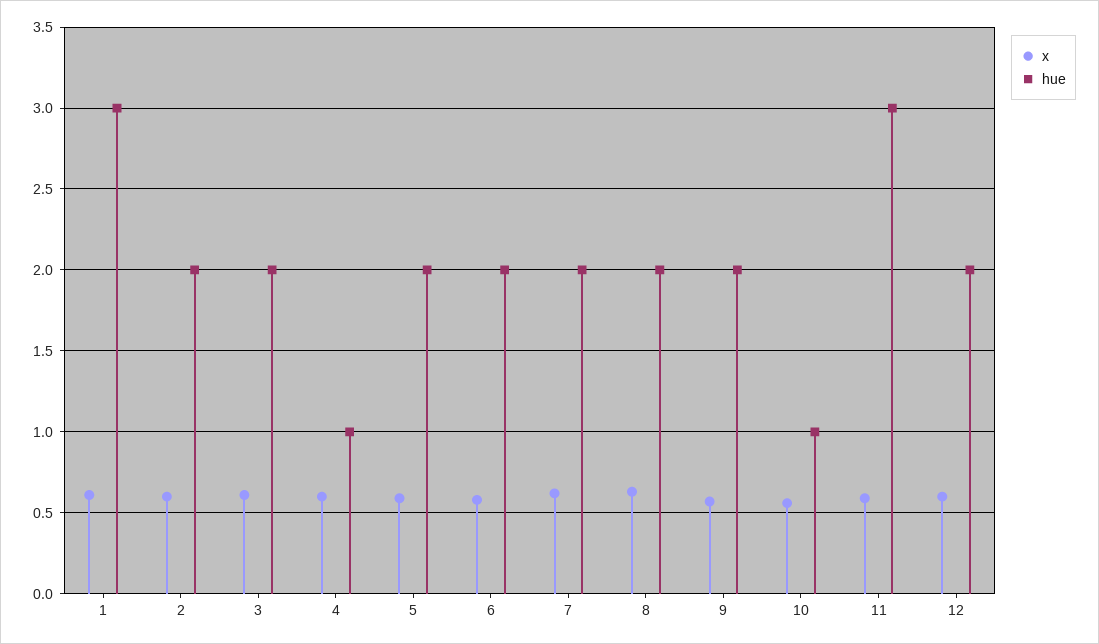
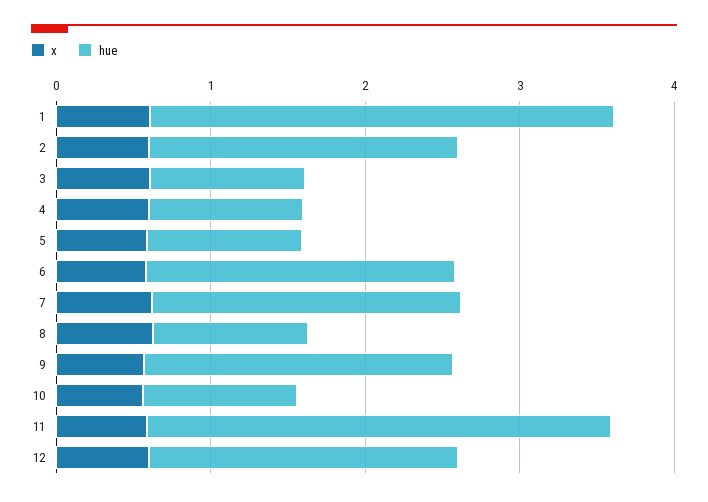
hue, 3: 2 -> 1
hue, 5: 2 -> 1
hue, 8: 2 -> 1

